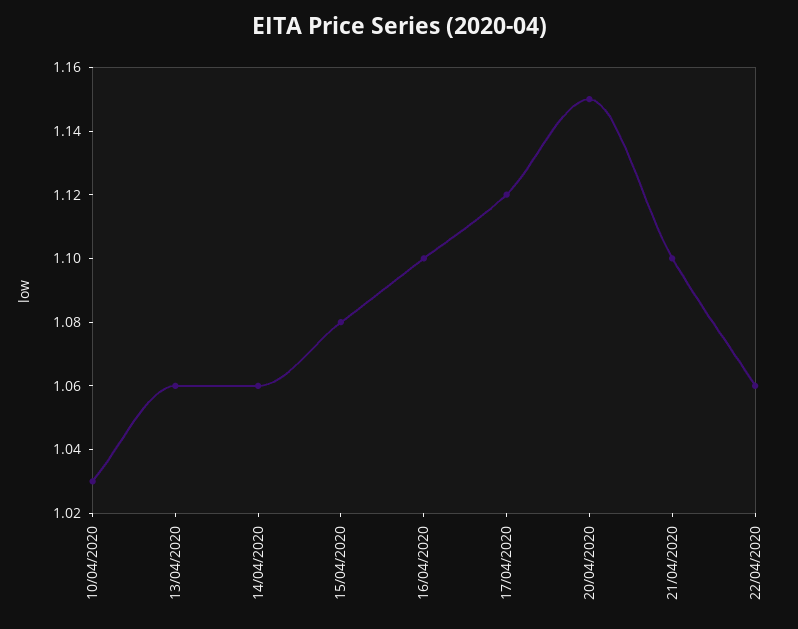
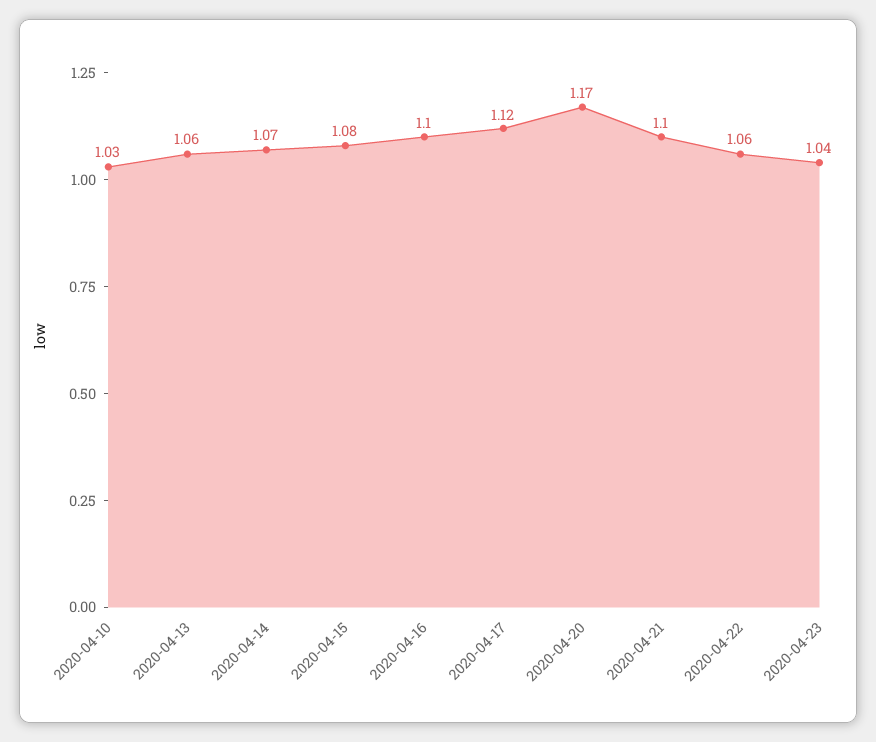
14/04/2020: 1.06 -> 1.07
20/04/2020: 1.15 -> 1.17
2020-04-23: none -> 1.04

